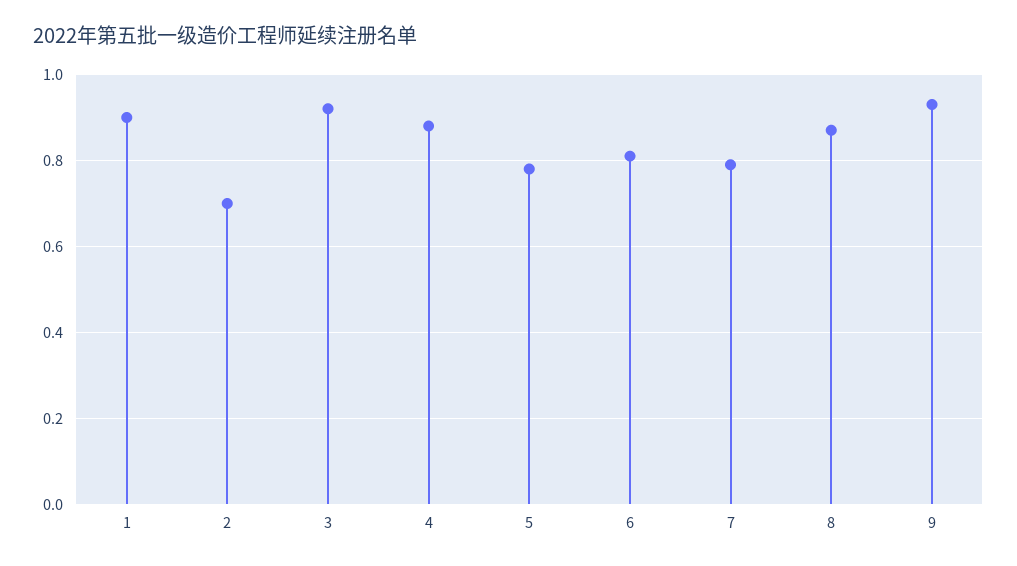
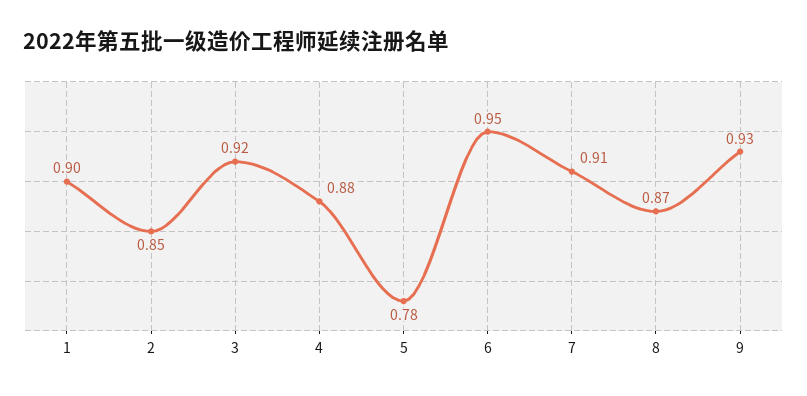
2: 0.7 -> 0.85
6: 0.8 -> 0.95
7: 0.8 -> 0.91

